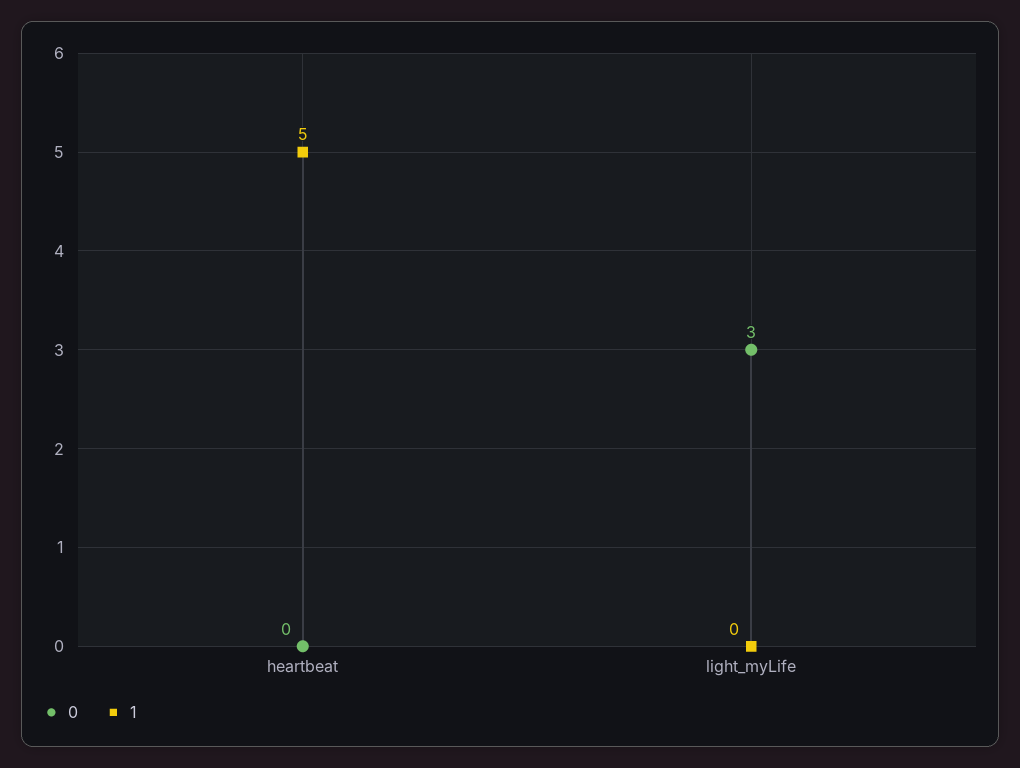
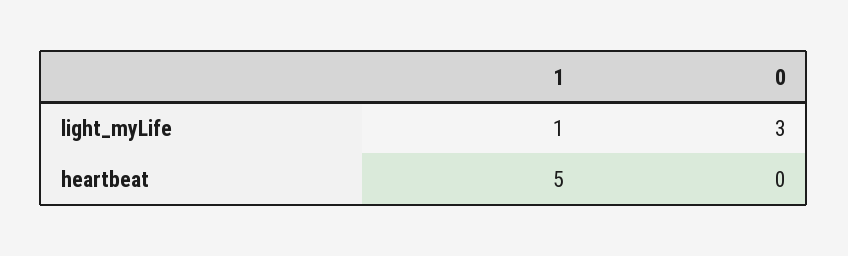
1, light_myLife: 0 -> 1

